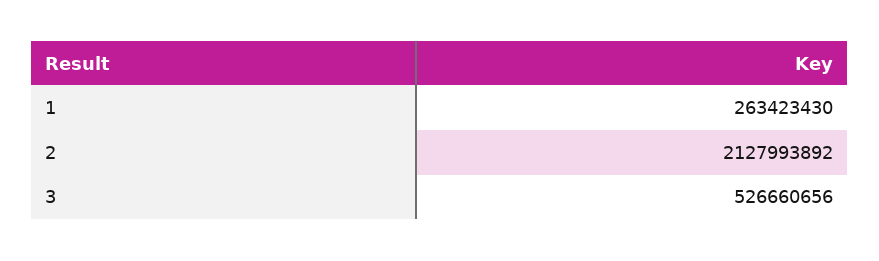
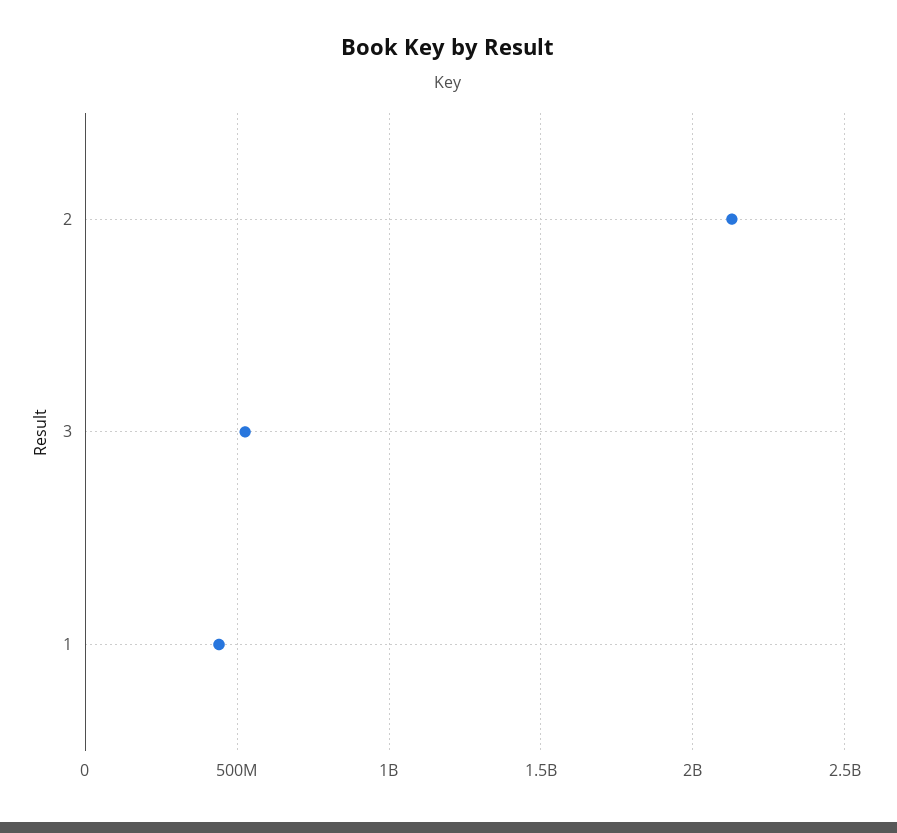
1: 263423430 -> 450000000

